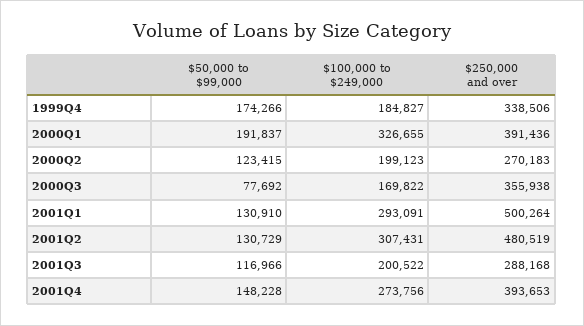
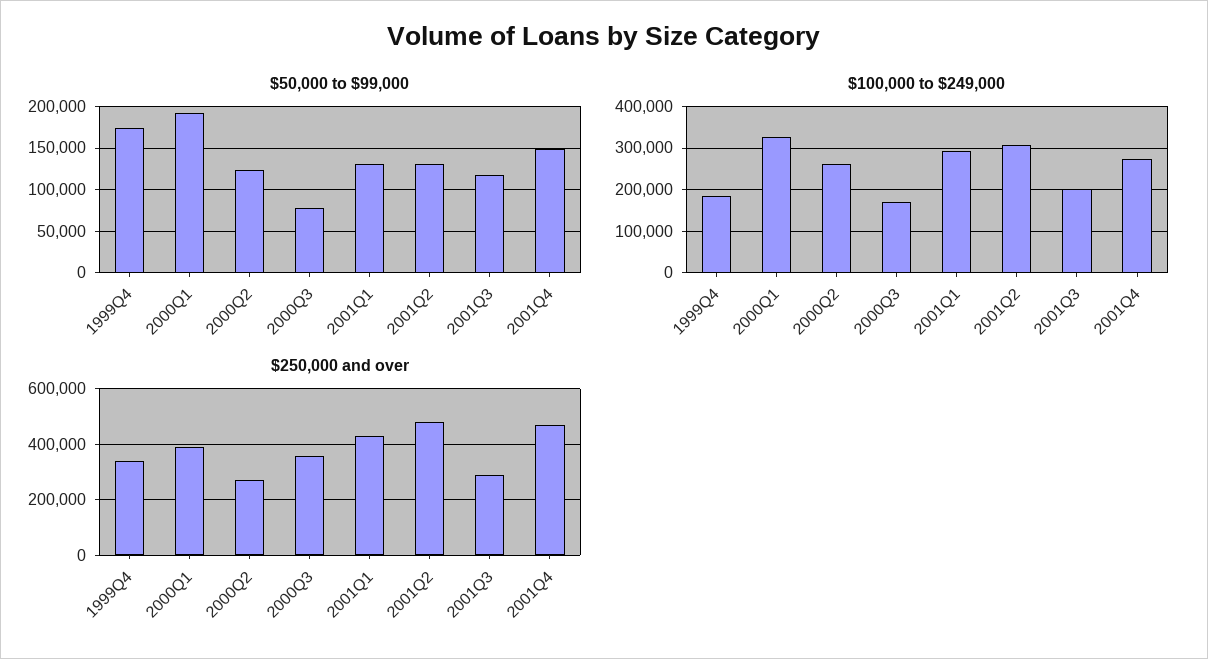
$100,000 to $249,000, 2000Q2: 199123 -> 260000
$250,000 and over, 2001Q1: 500264 -> 425000
$250,000 and over, 2001Q4: 393653 -> 475000

